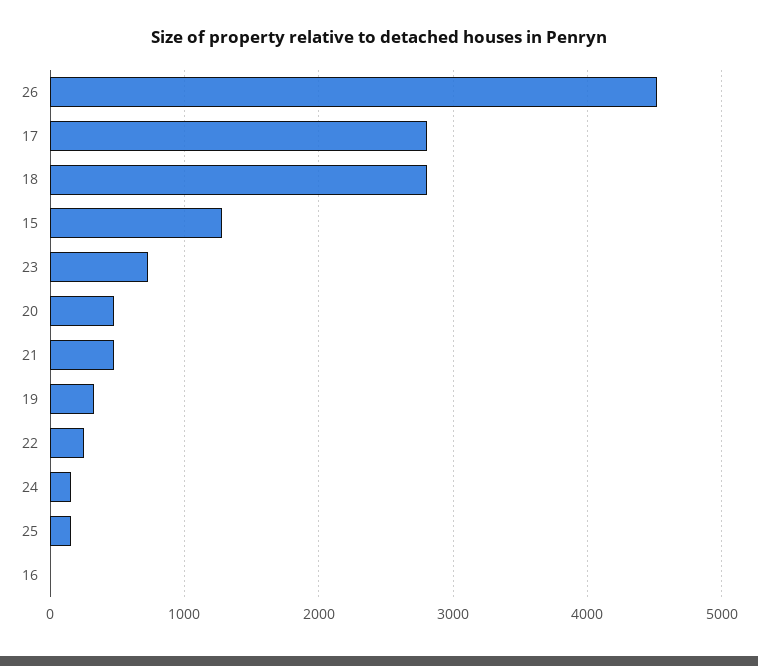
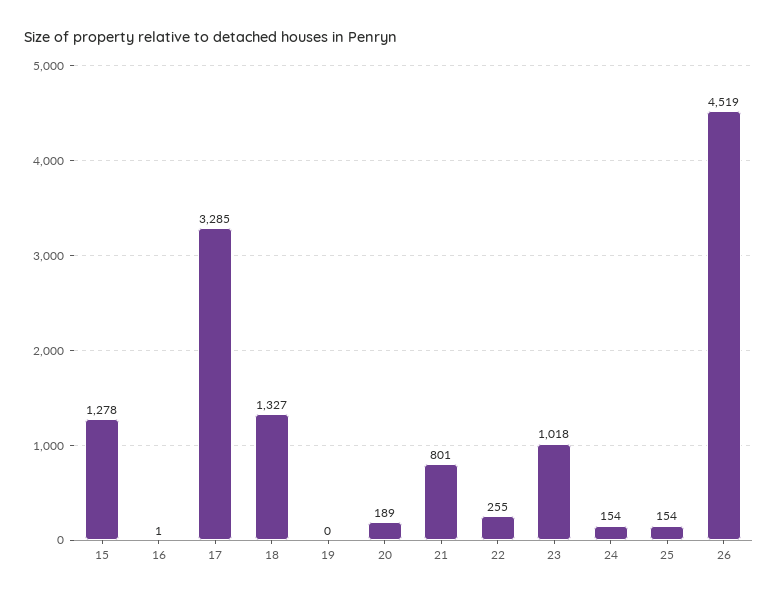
17: 2800 -> 3285
18: 2800 -> 1327
23: 700 -> 1018
20: 500 -> 189
21: 500 -> 801
19: 300 -> 0

